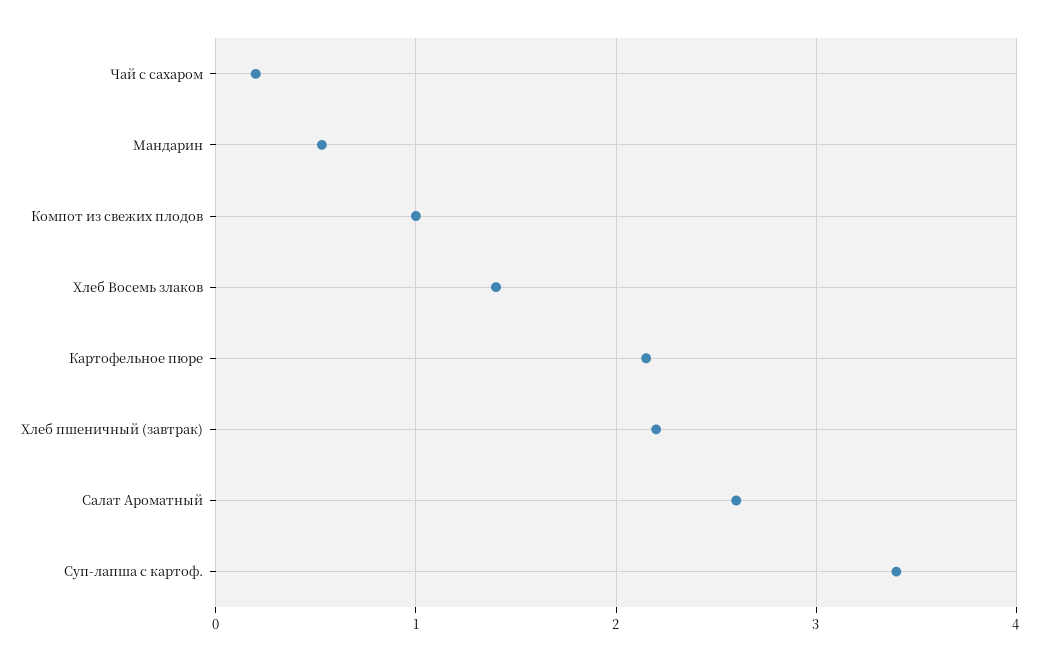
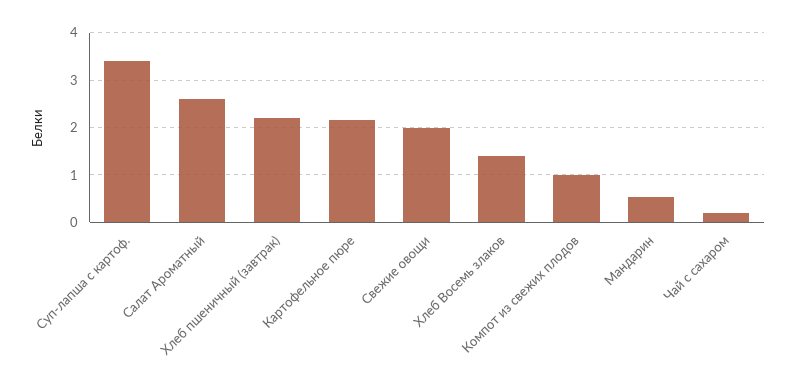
Свежие овощи: none -> 2

